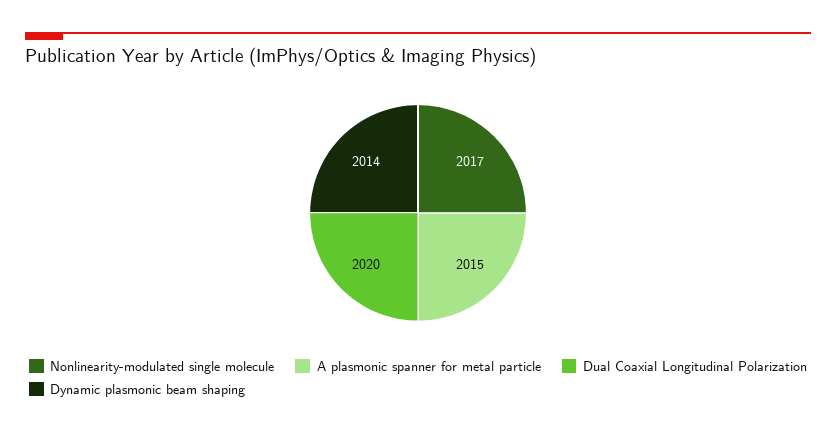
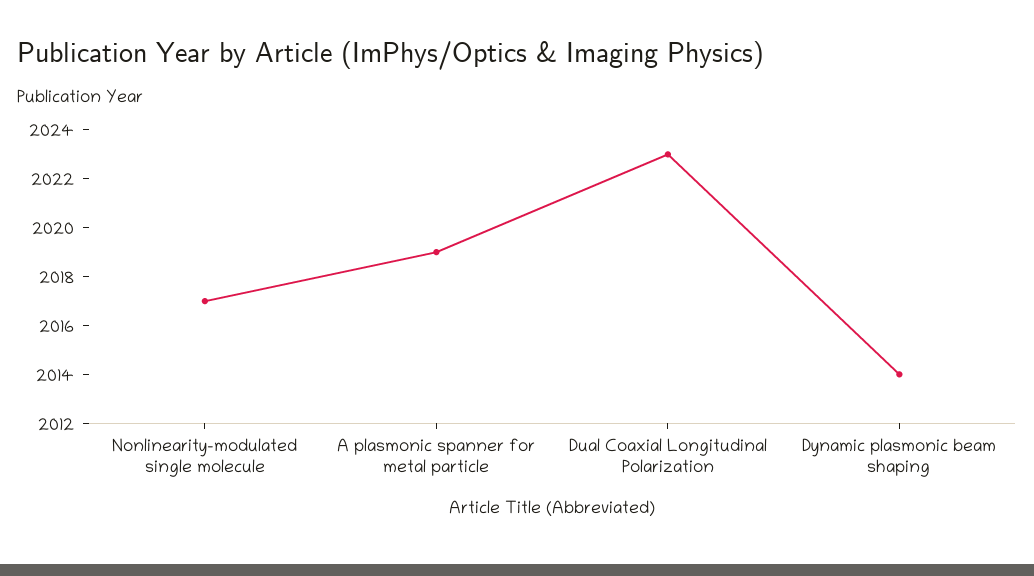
A plasmonic spanner for metal particle: 2015 -> 2019
Dual Coaxial Longitudinal Polarization: 2020 -> 2023

